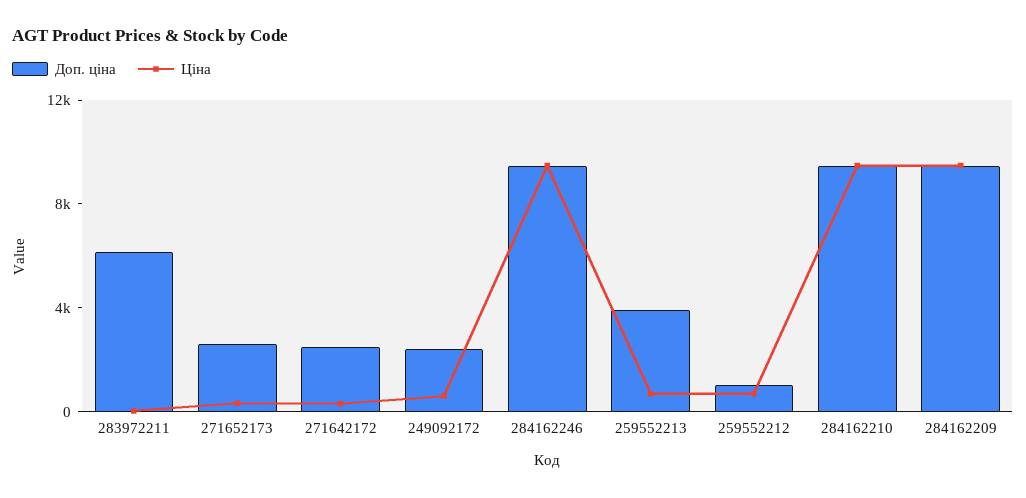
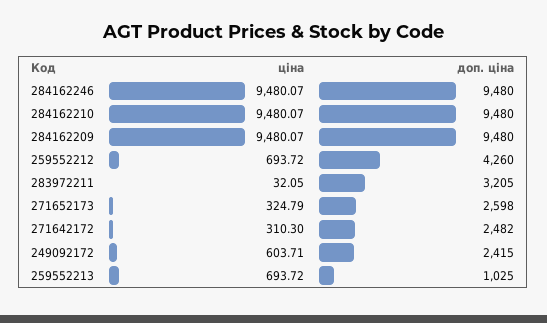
Доп. ціна, 283972211: 6000 -> 3205
Доп. ціна, 259552213: 4000 -> 1025
Доп. ціна, 259552212: 1000 -> 4260

